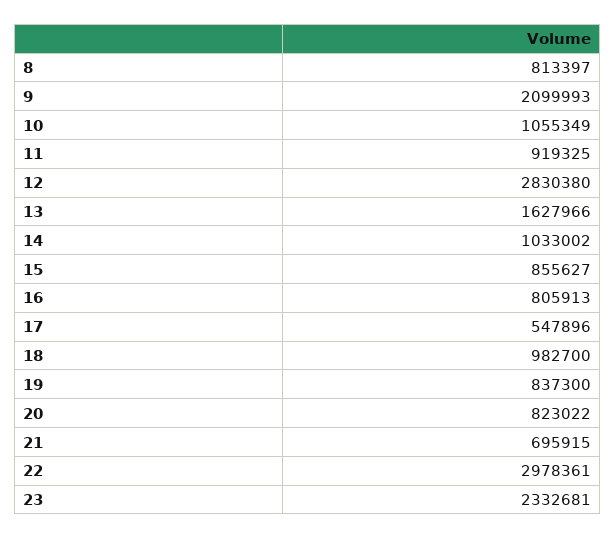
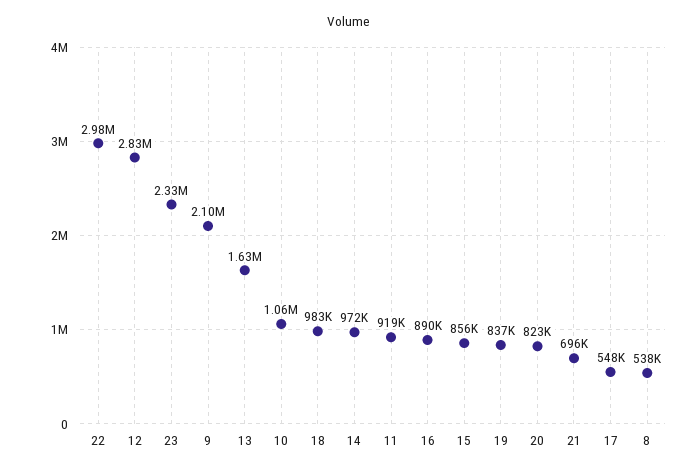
8: 813397 -> 538000
14: 1033002 -> 972000
16: 805913 -> 890000

